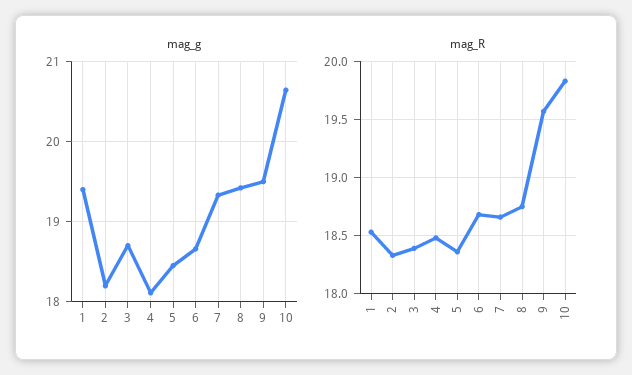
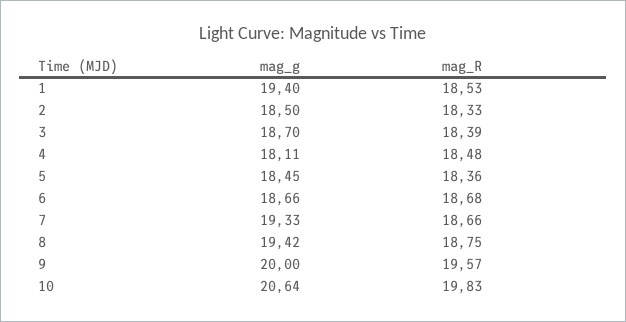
mag_g, 2: 18.2 -> 18.5
mag_g, 9: 19.5 -> 20

